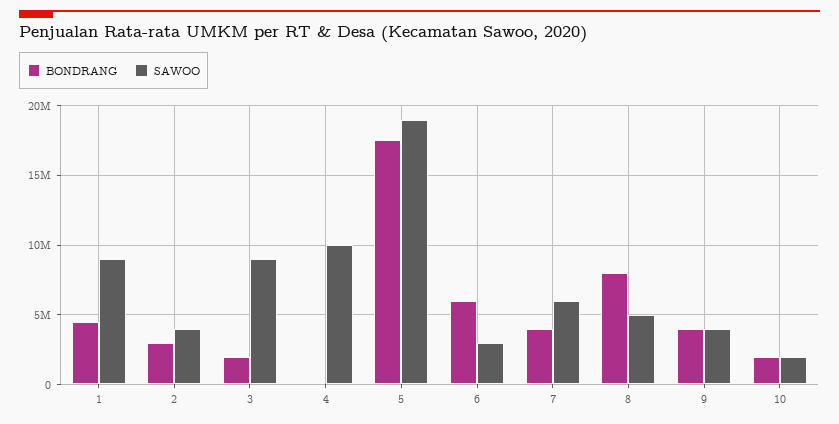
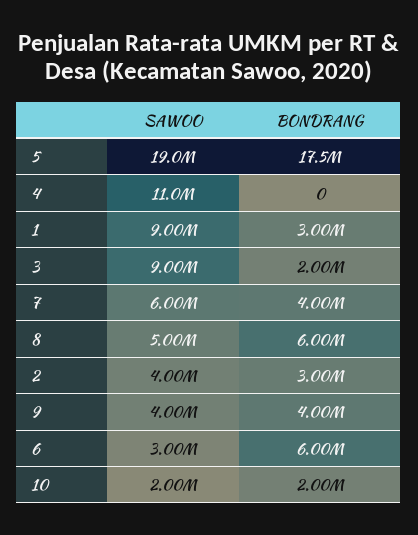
BONDRANG, 1: 4500000 -> 3000000
SAWOO, 4: 10000000 -> 11000000
BONDRANG, 8: 8000000 -> 6000000

